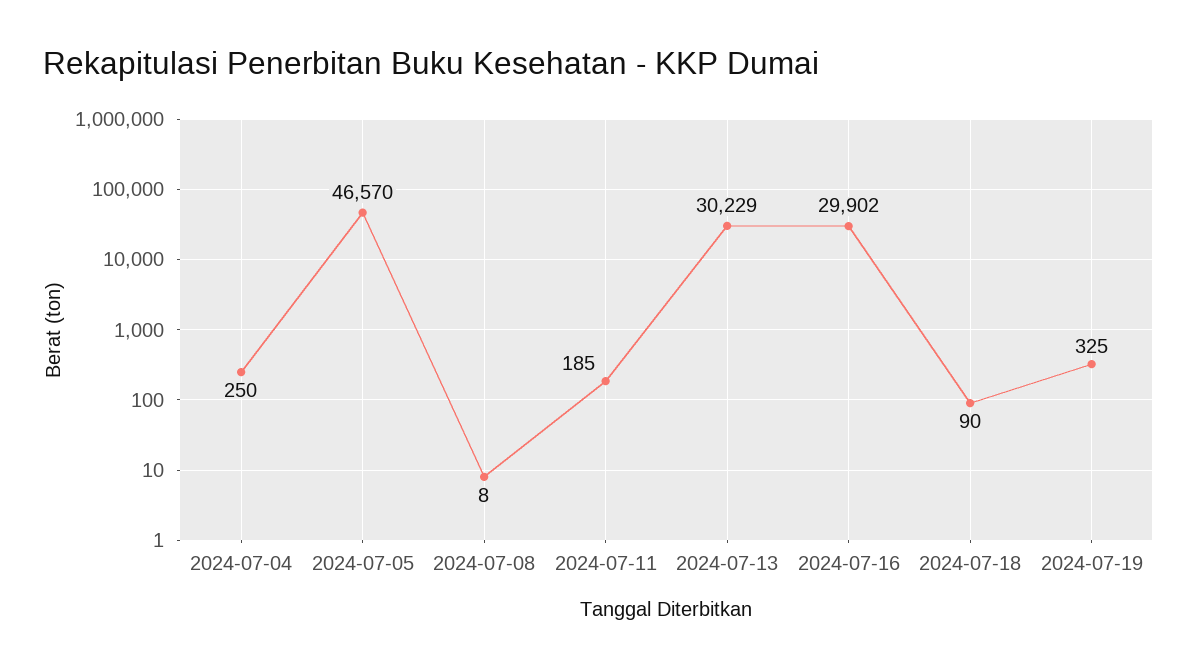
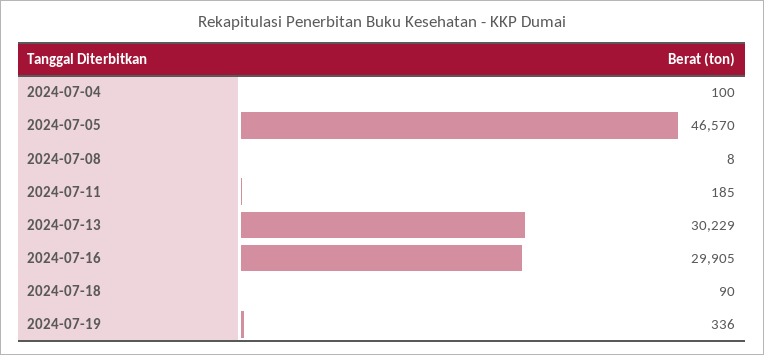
2024-07-04: 250 -> 100
2024-07-16: 29902 -> 29905
2024-07-19: 325 -> 336

